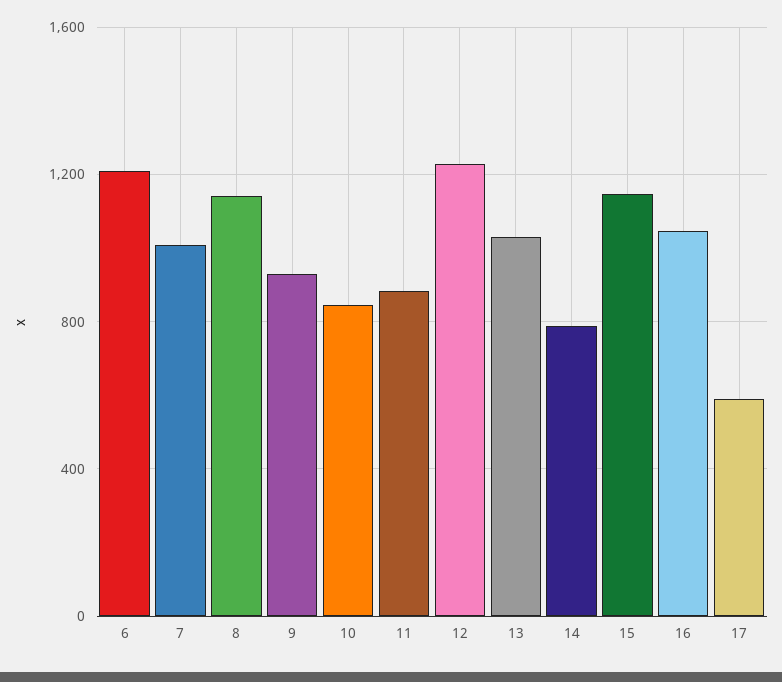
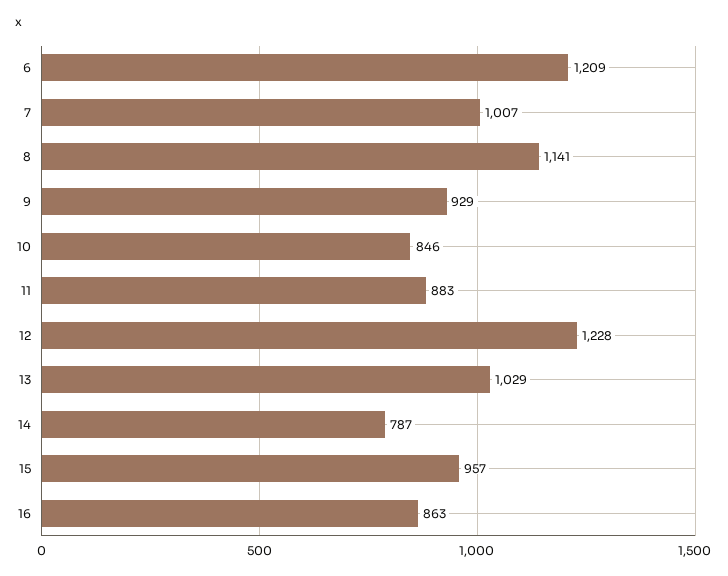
15: 1150 -> 957
16: 1050 -> 863
17: 600 -> none

